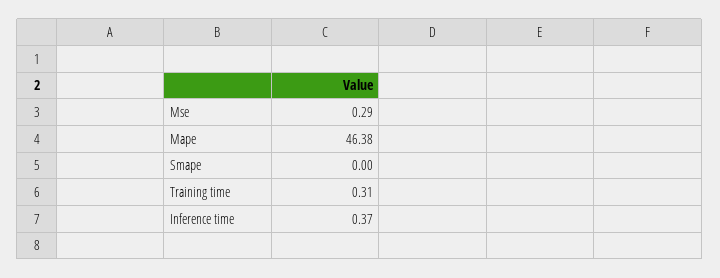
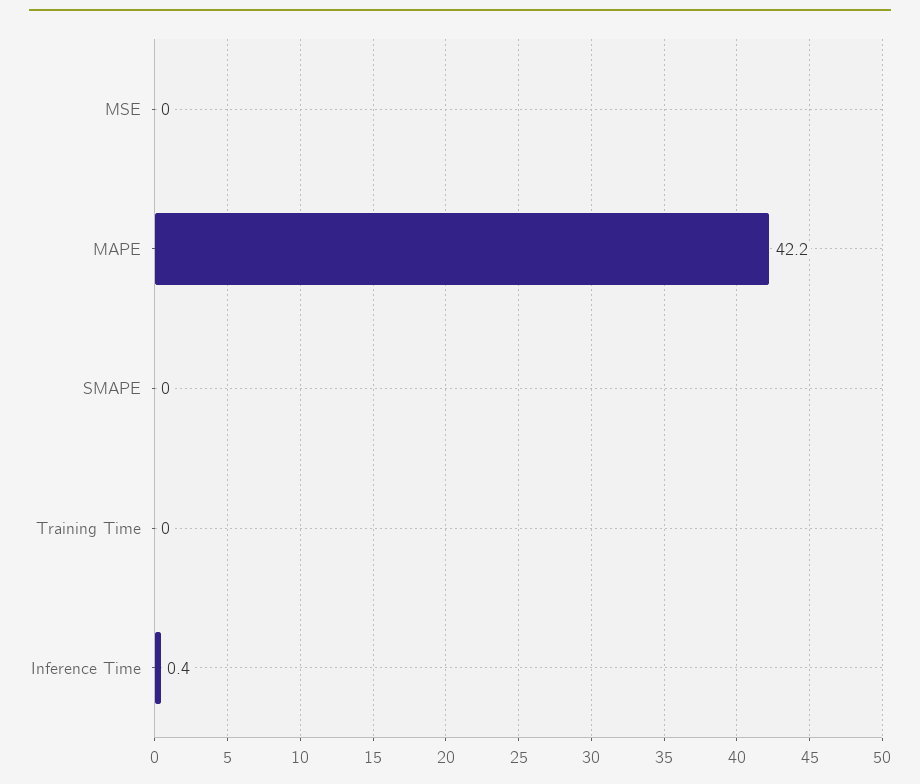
Mse: 0.29 -> 0
Mape: 46.38 -> 42.2
Training time: 0.31 -> 0

